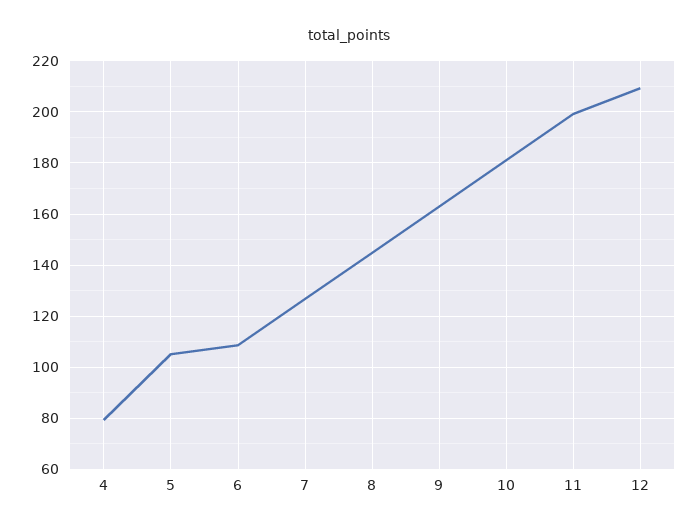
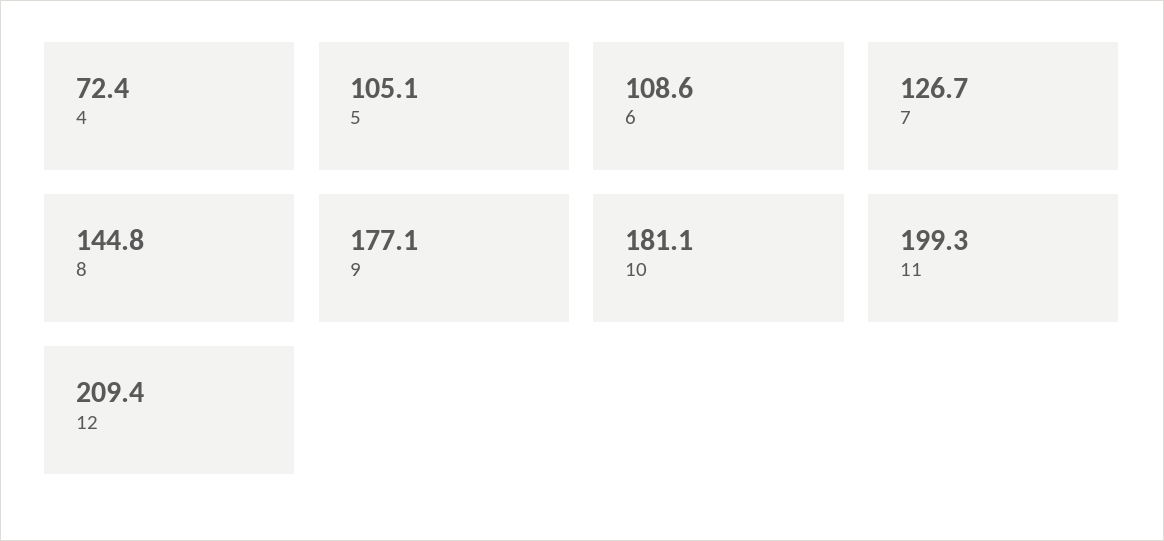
4: 80 -> 72.4
9: 162.5 -> 177.1

